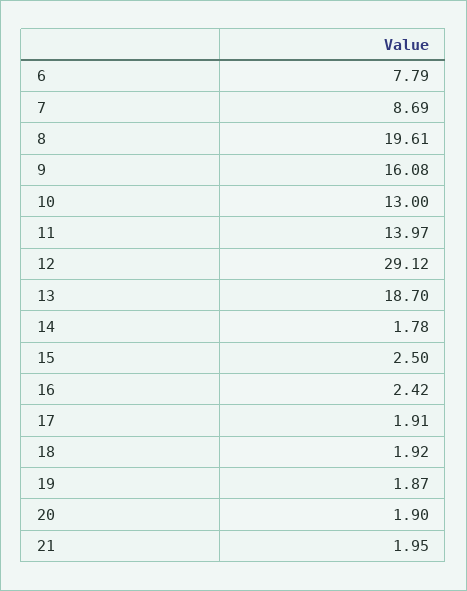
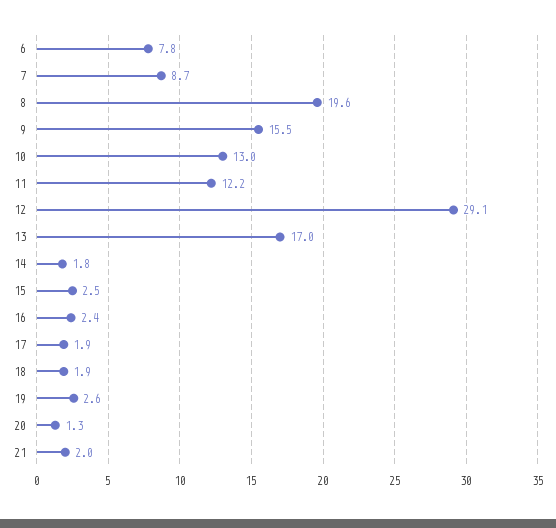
9: 16.08 -> 15.5
11: 13.97 -> 12.2
13: 18.7 -> 17
19: 1.87 -> 2.6
20: 1.9 -> 1.3

